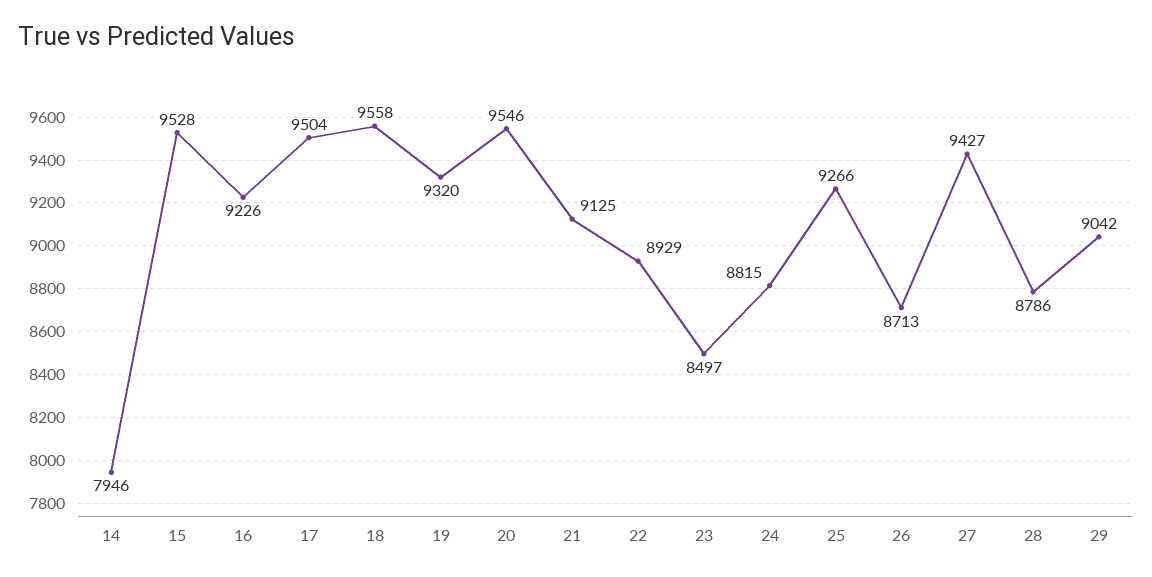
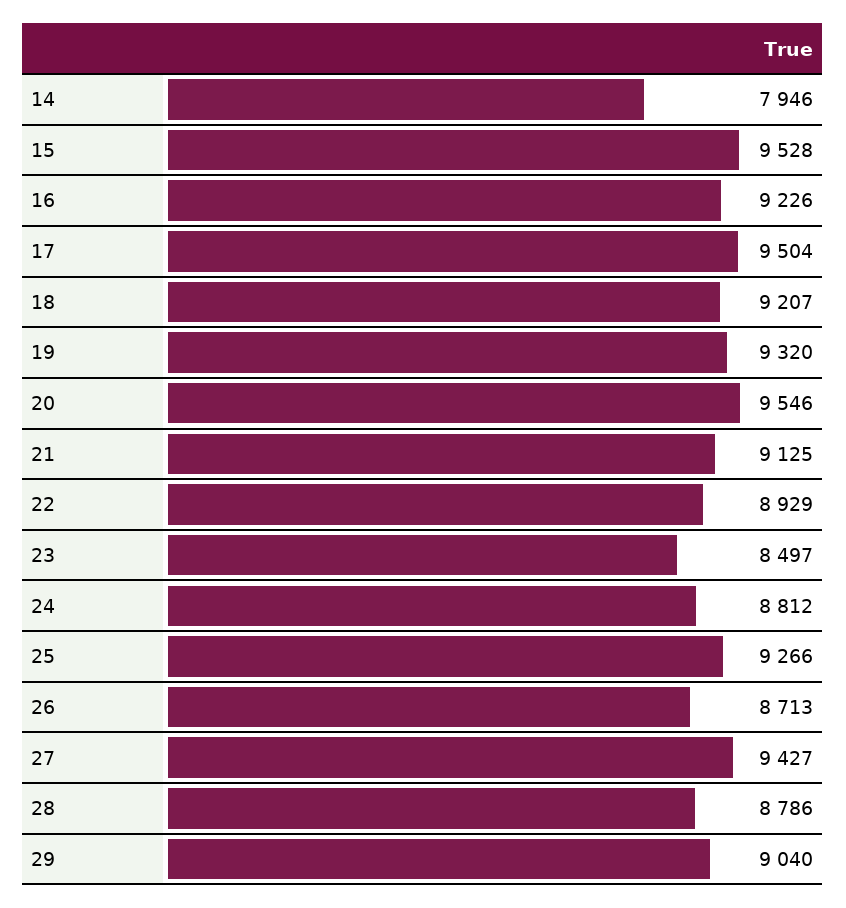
18: 9558 -> 9207
24: 8815 -> 8812
29: 9042 -> 9040

